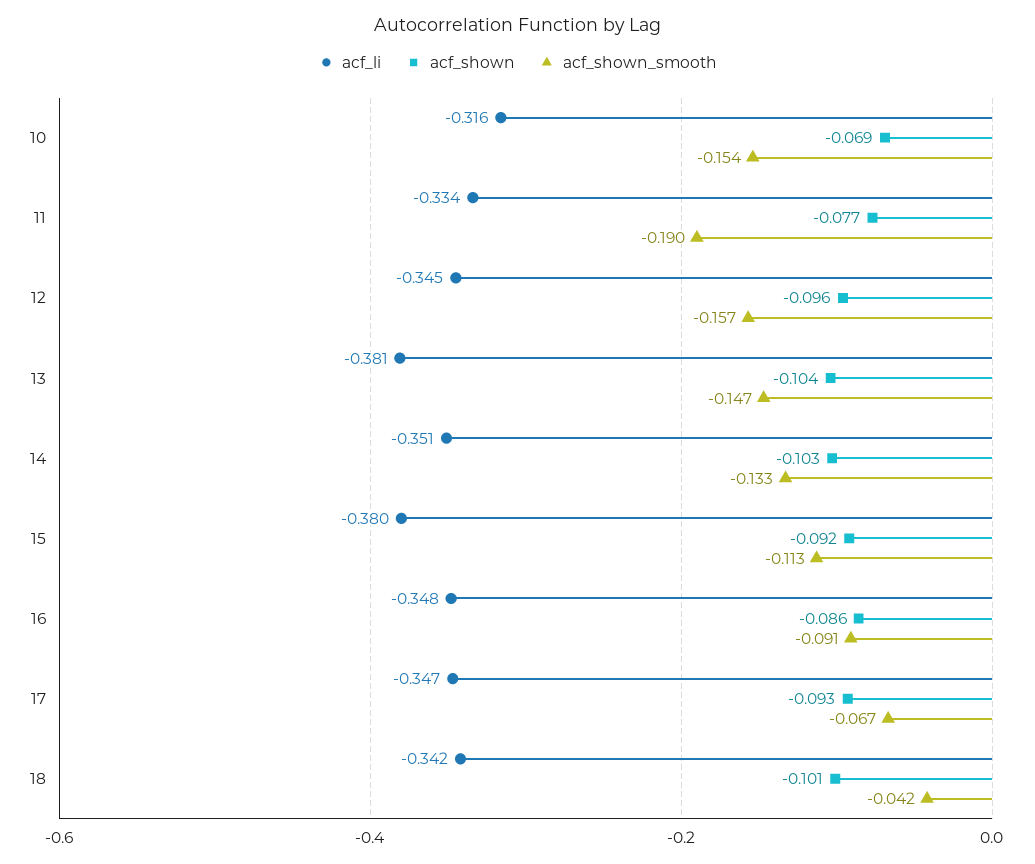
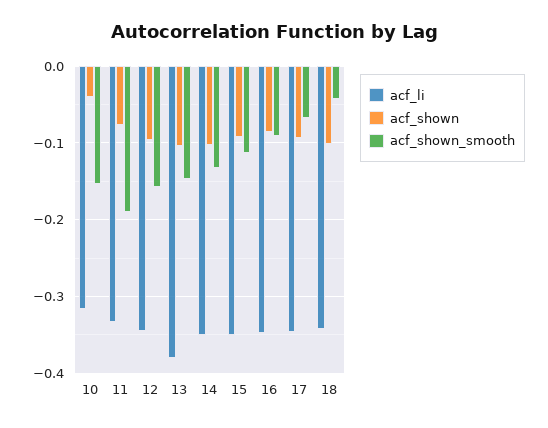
acf_shown, 10: -0.069 -> -0.04
acf_li, 15: -0.38 -> -0.35

